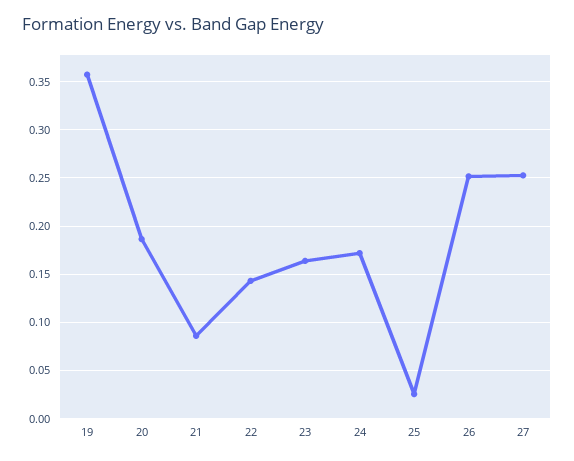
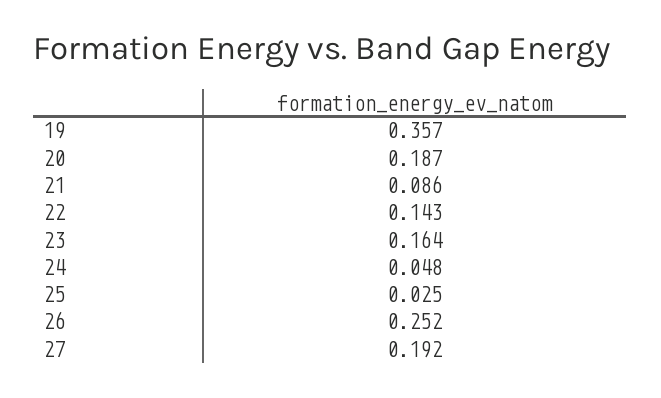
24: 0.17 -> 0.048
27: 0.25 -> 0.192

